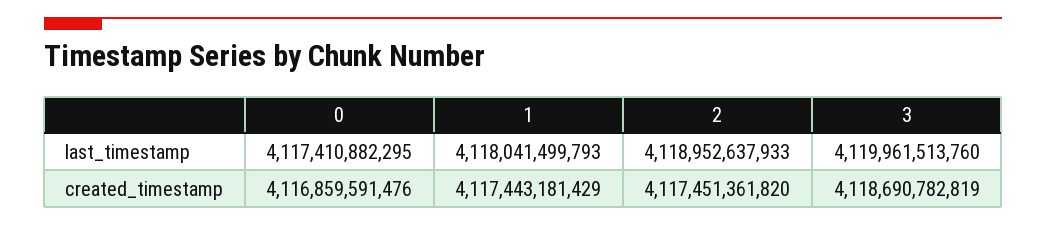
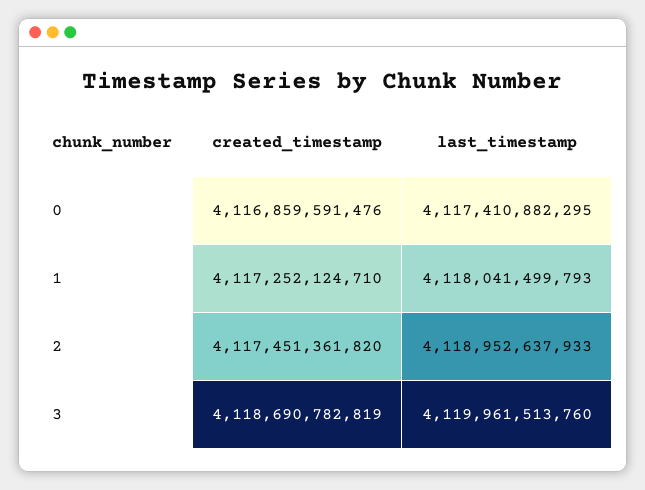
1, created_timestamp: 4117443181429 -> 4117252124710

